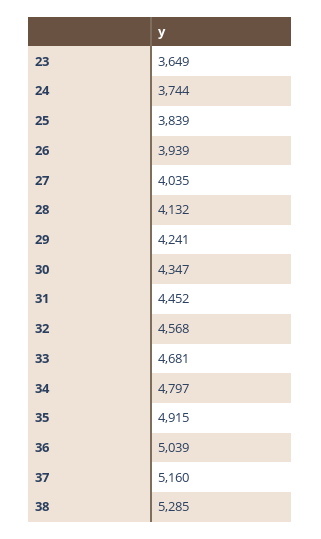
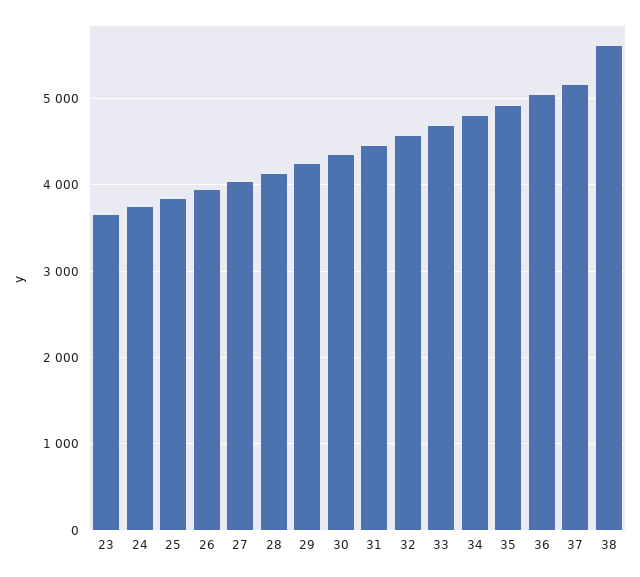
38: 5285 -> 5600

